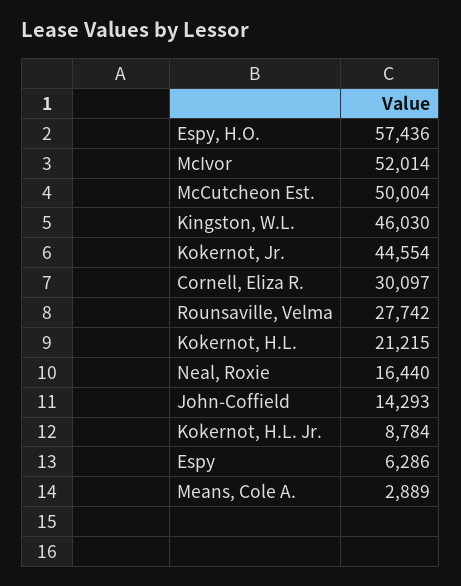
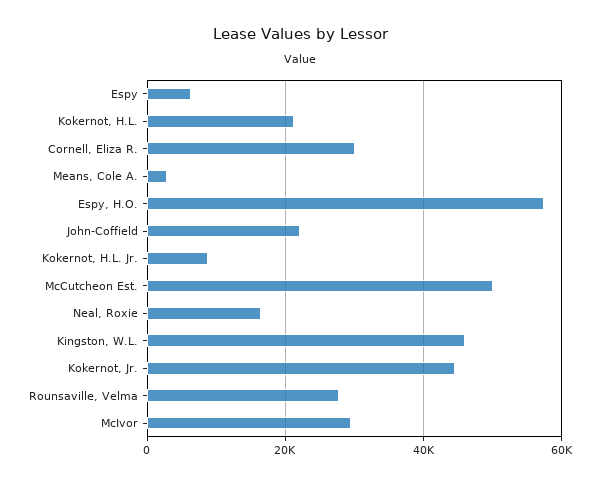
McIvor: 52014 -> 30000
John-Coffield: 14293 -> 22000

